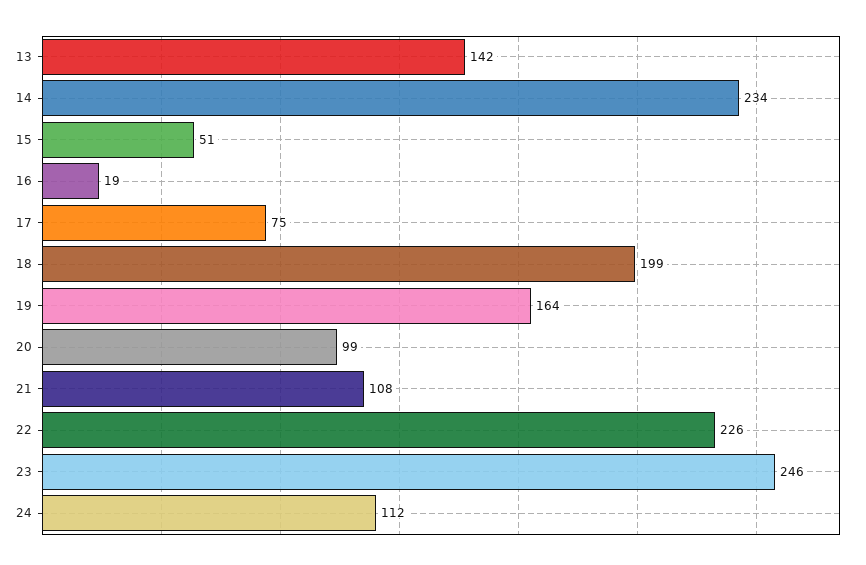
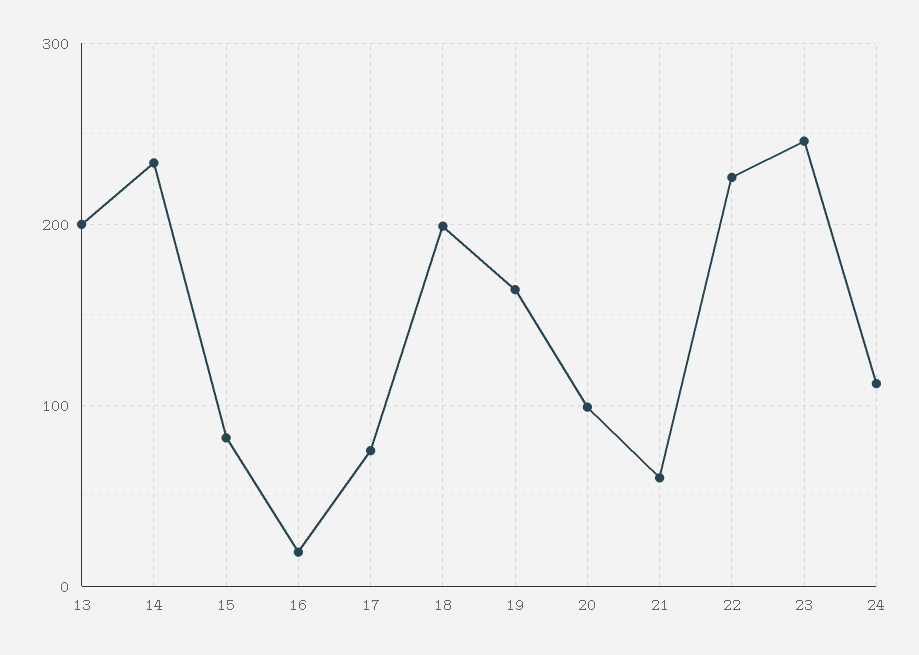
13: 142 -> 200
15: 51 -> 80
21: 108 -> 60

